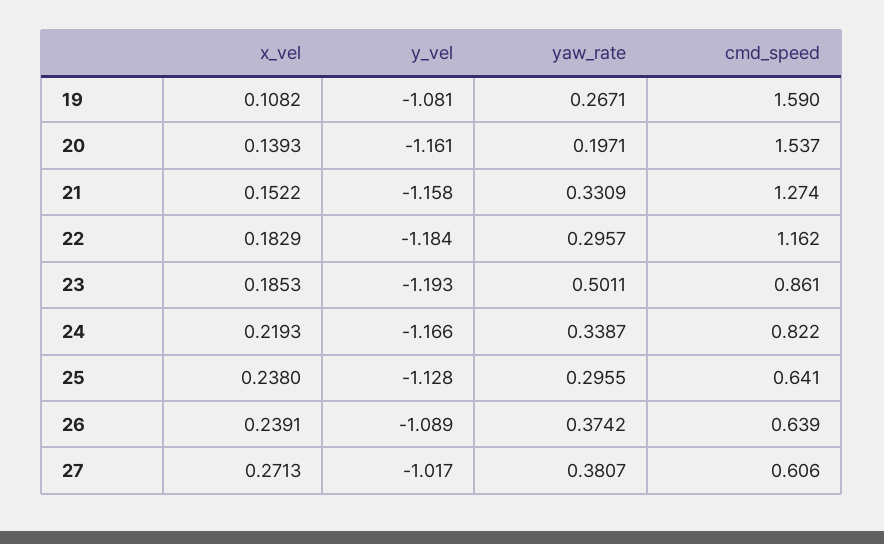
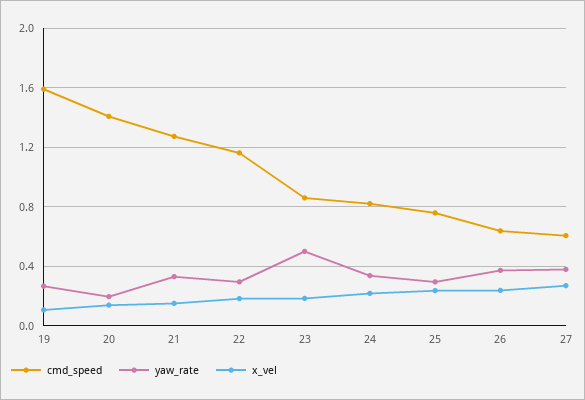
y_vel, 19: -1.081 -> none
y_vel, 20: -1.161 -> none
cmd_speed, 20: 1.537 -> 1.4
y_vel, 21: -1.158 -> none
y_vel, 22: -1.184 -> none
y_vel, 23: -1.193 -> none
y_vel, 24: -1.166 -> none
y_vel, 25: -1.128 -> none
cmd_speed, 25: 0.641 -> 0.75
y_vel, 26: -1.089 -> none
y_vel, 27: -1.017 -> none

